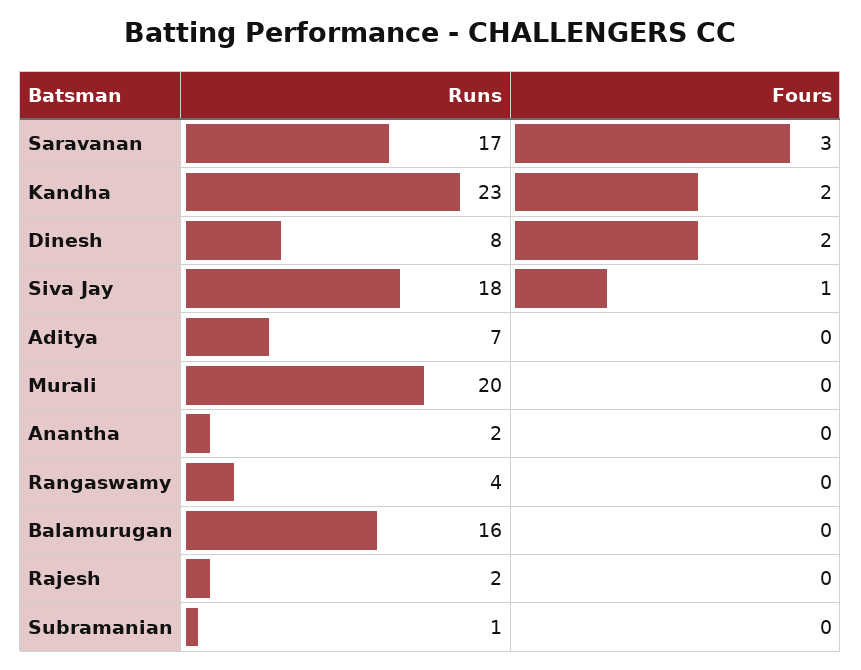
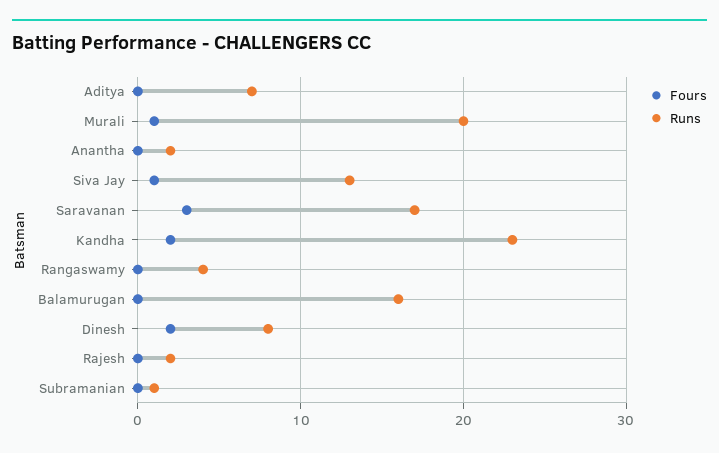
Runs, Siva Jay: 18 -> 13
Fours, Murali: 0 -> 1

